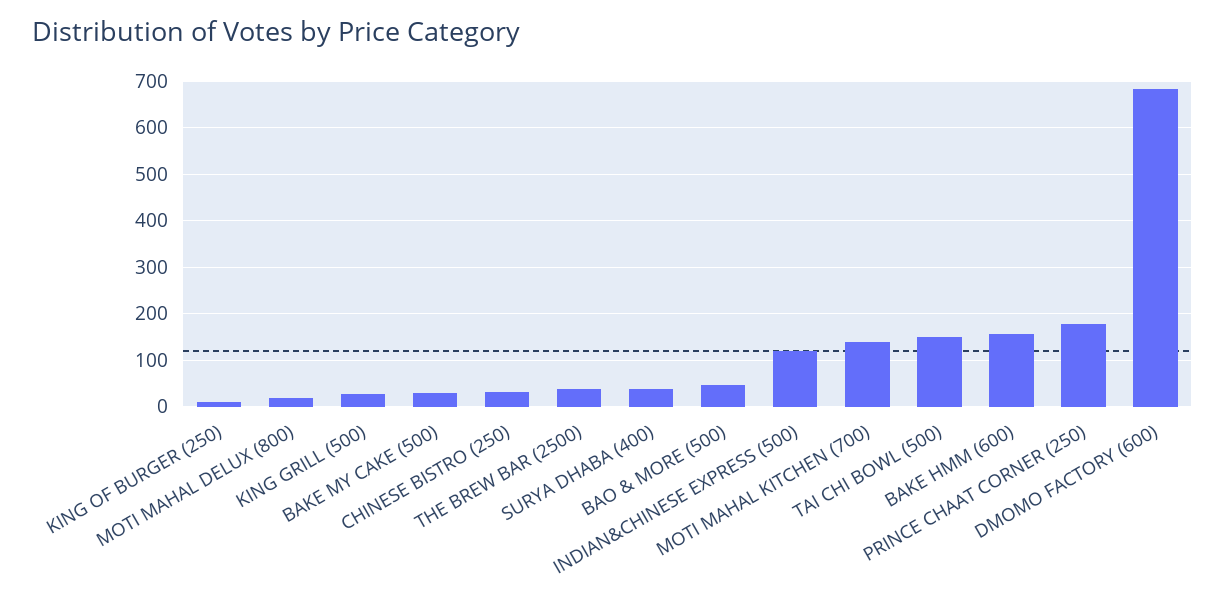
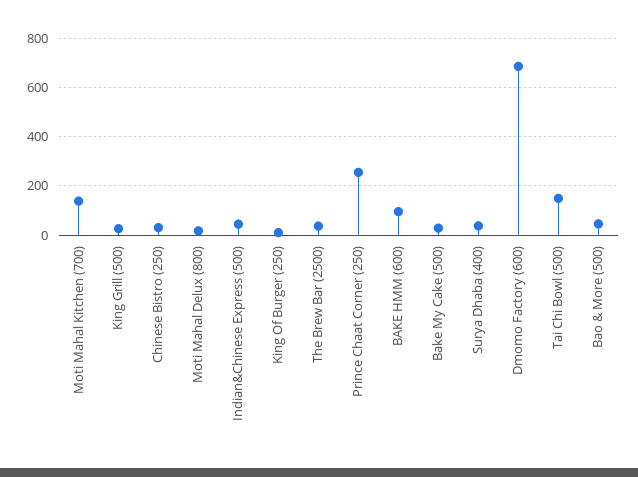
INDIAN&CHINESE EXPRESS (500): 120 -> 50
BAKE HMM (600): 160 -> 100
PRINCE CHAAT CORNER (250): 180 -> 250

